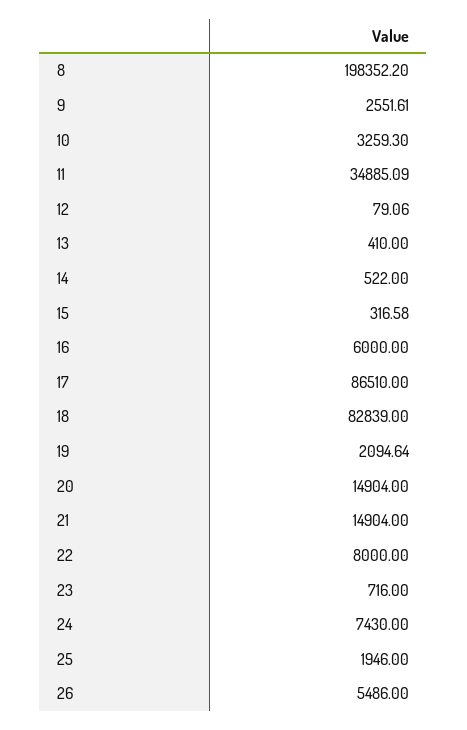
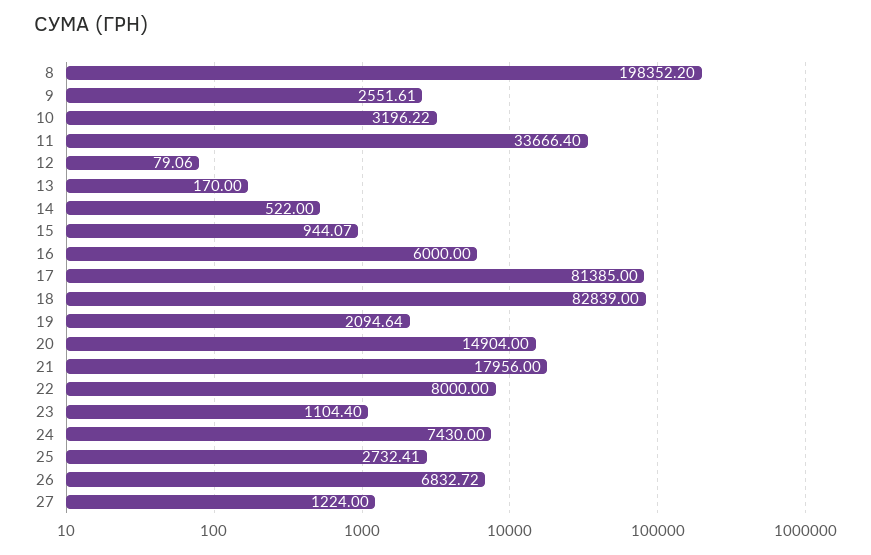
10: 3259.3 -> 3196.22
11: 34885.09 -> 33666.4
13: 410 -> 170
15: 316.58 -> 944.07
17: 86510 -> 81385
21: 14904 -> 17956
23: 716 -> 1104.4
25: 1946 -> 2732.41
26: 5486 -> 6832.72
27: none -> 1224

